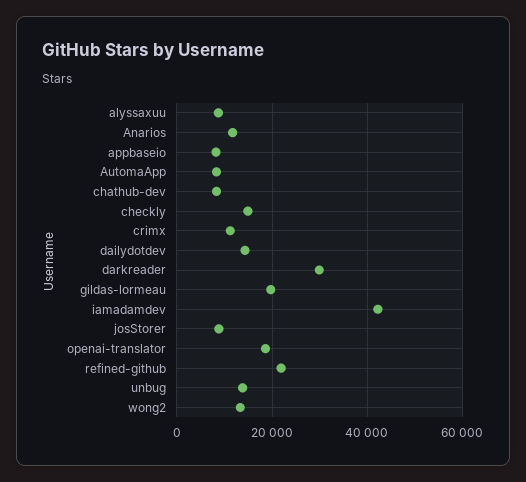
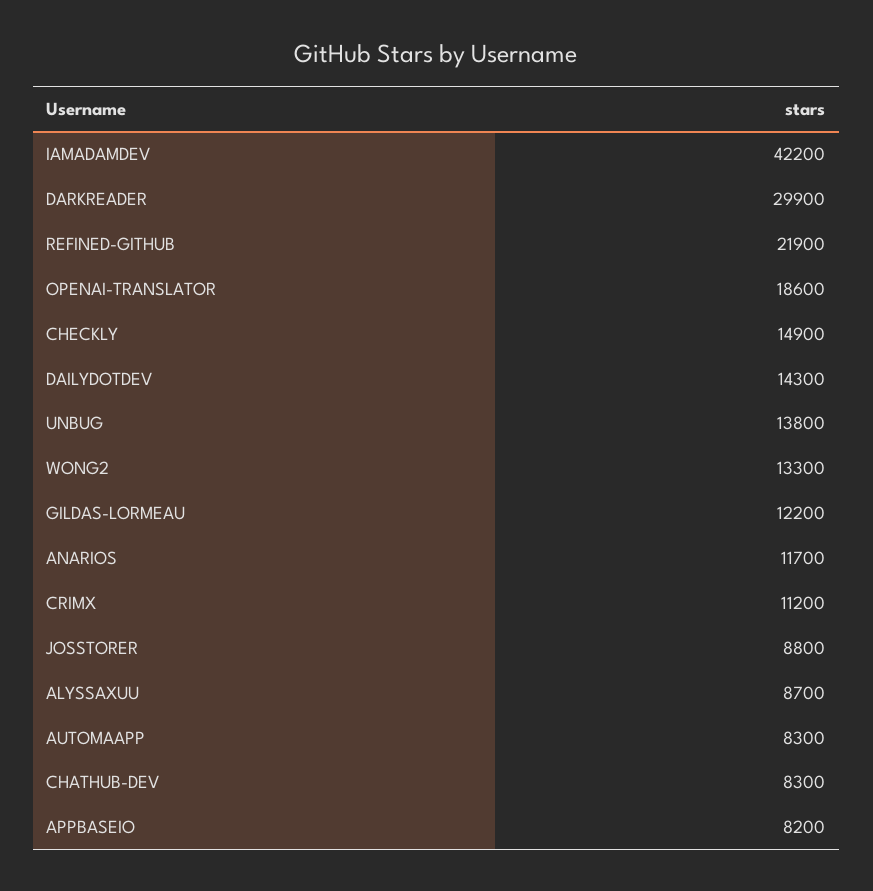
gildas-lormeau: 20000 -> 12200

